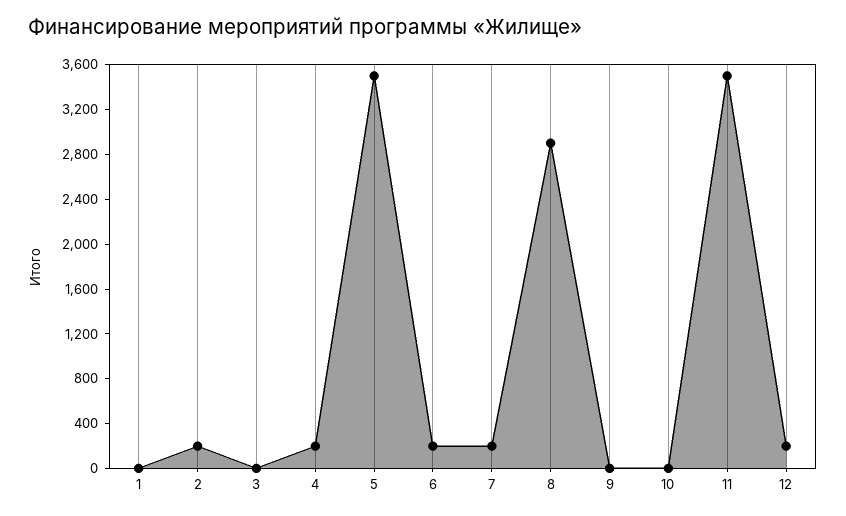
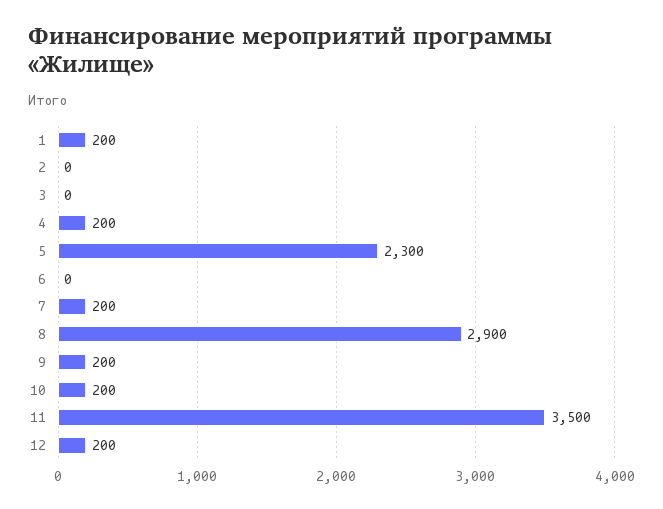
1: 0 -> 200
2: 200 -> 0
5: 3500 -> 2300
6: 200 -> 0
9: 0 -> 200
10: 0 -> 200

